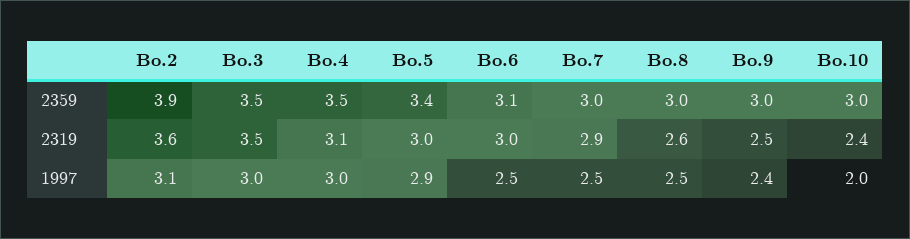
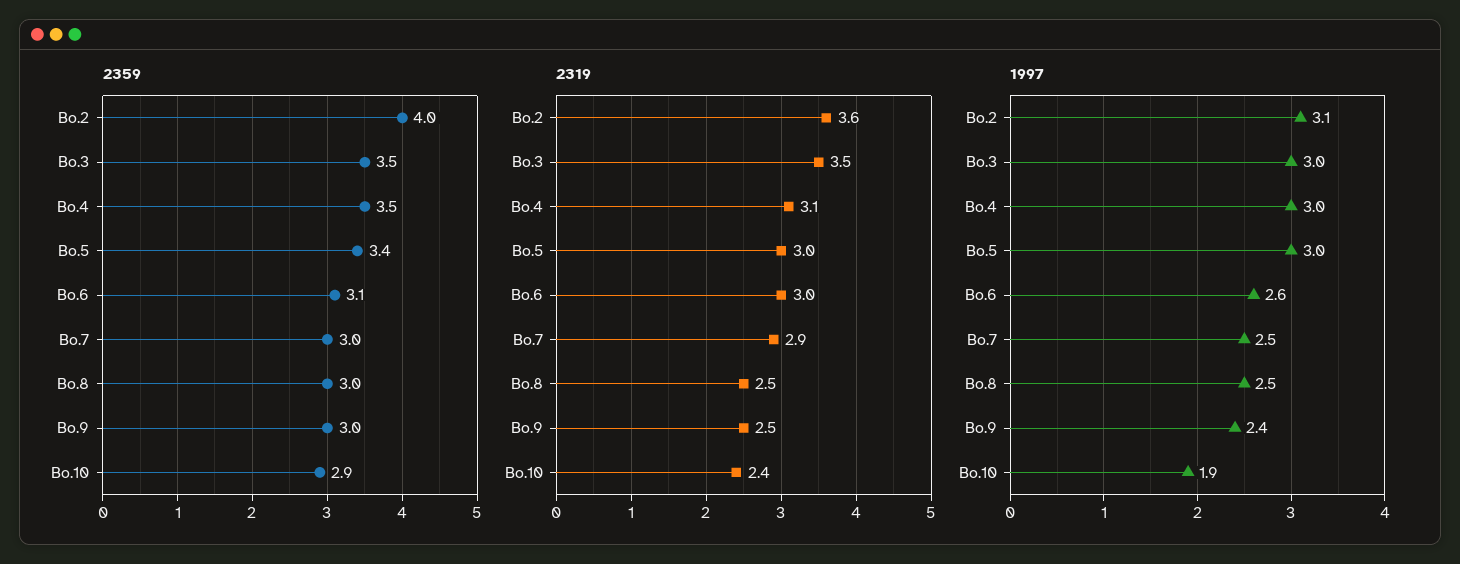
2359, Bo.2: 3.9 -> 4
2359, Bo.10: 3 -> 2.9
2319, Bo.8: 2.6 -> 2.5
1997, Bo.5: 2.9 -> 3
1997, Bo.6: 2.5 -> 2.6
1997, Bo.10: 2 -> 1.9

